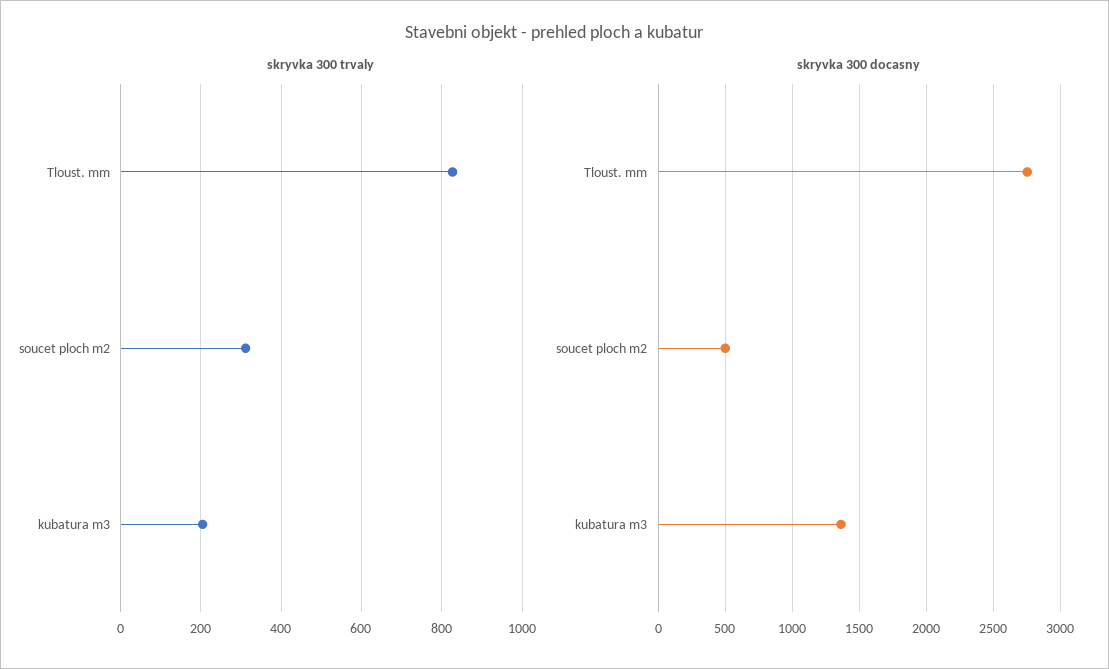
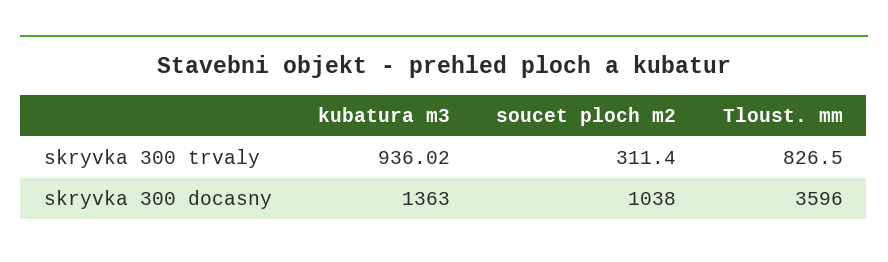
skryvka 300 trvaly, kubatura m3: 200 -> 936.02
skryvka 300 docasny, Tloust. mm: 2750 -> 3596
skryvka 300 docasny, soucet ploch m2: 500 -> 1038

